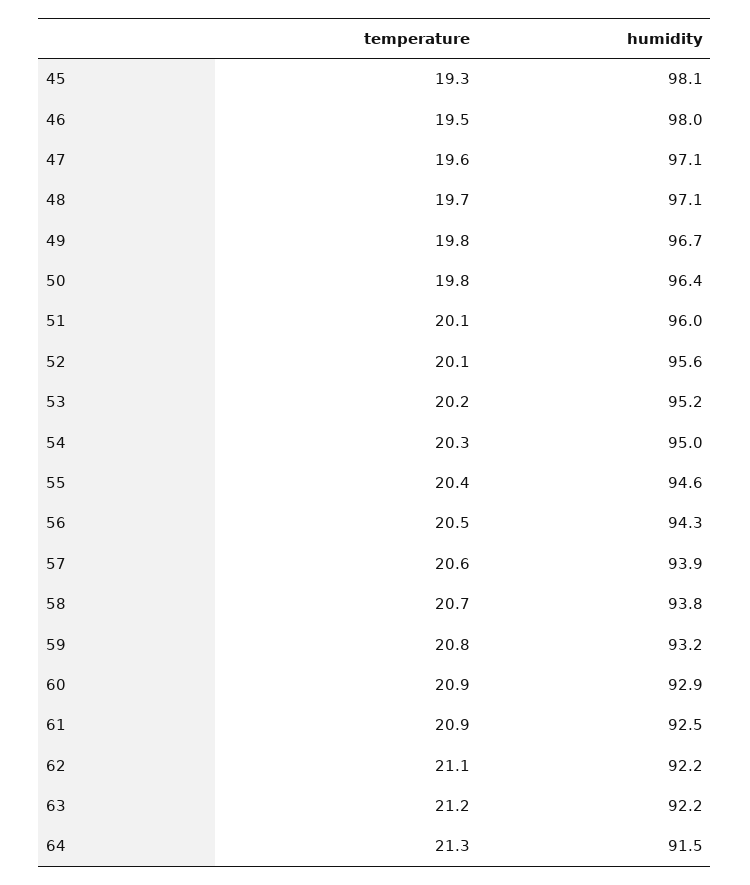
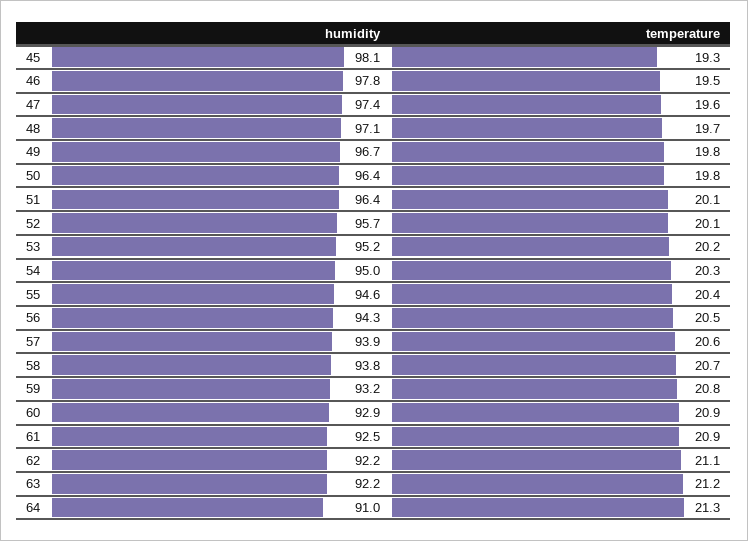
humidity, 46: 98 -> 97.8
humidity, 47: 97.1 -> 97.4
humidity, 51: 96 -> 96.4
humidity, 52: 95.6 -> 95.7
humidity, 64: 91.5 -> 91

